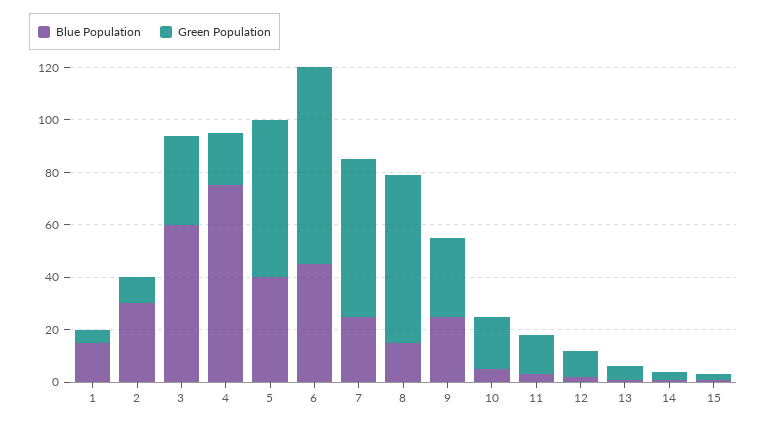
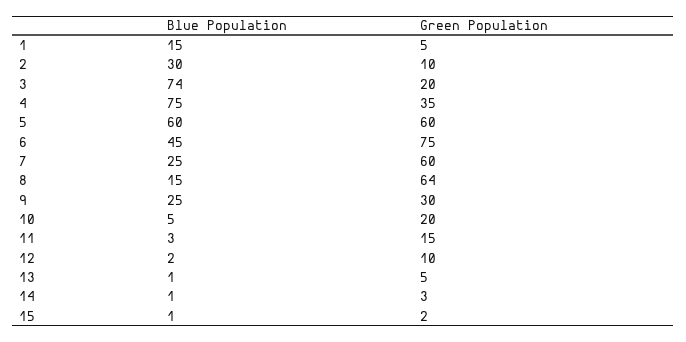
Blue Population, 3: 60 -> 74
Green Population, 3: 35 -> 20
Green Population, 4: 20 -> 35
Blue Population, 5: 40 -> 60

